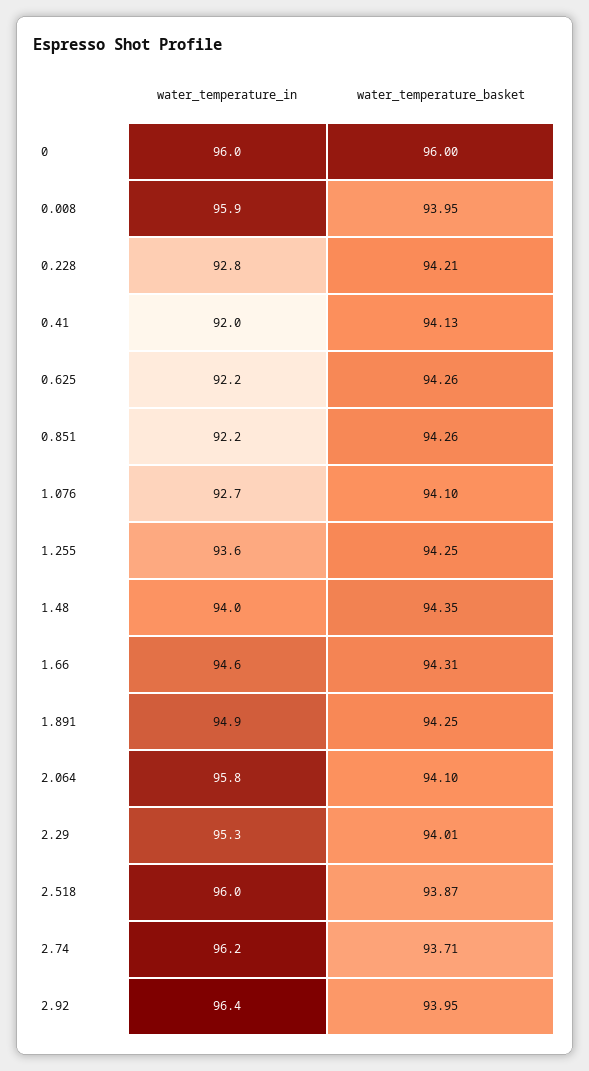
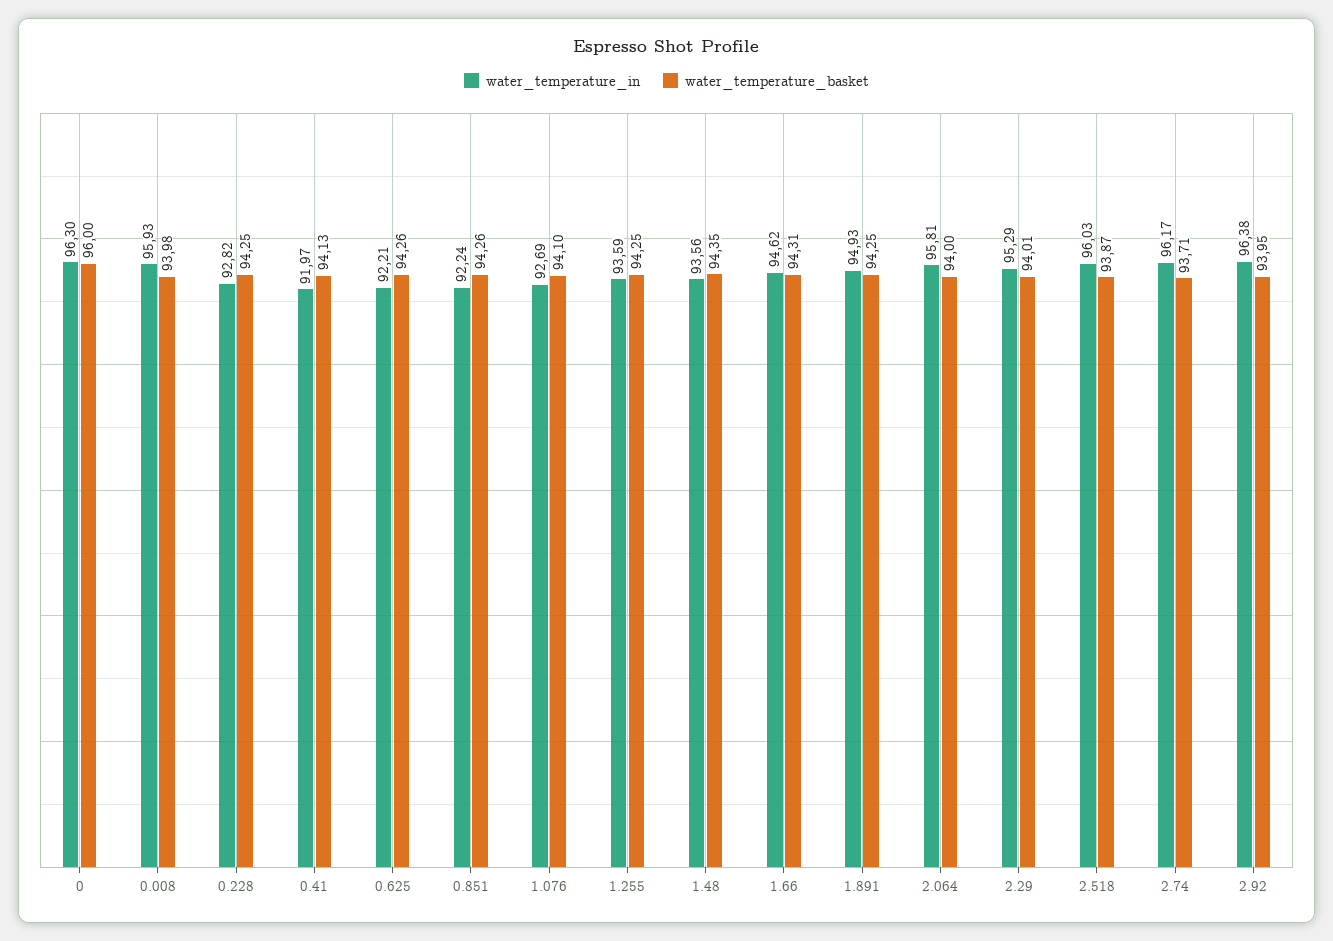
water_temperature_in, 0: 96 -> 96.3
water_temperature_basket, 0.008: 93.95 -> 93.98
water_temperature_basket, 0.228: 94.21 -> 94.25
water_temperature_in, 1.48: 94 -> 93.56
water_temperature_basket, 2.064: 94.1 -> 94

